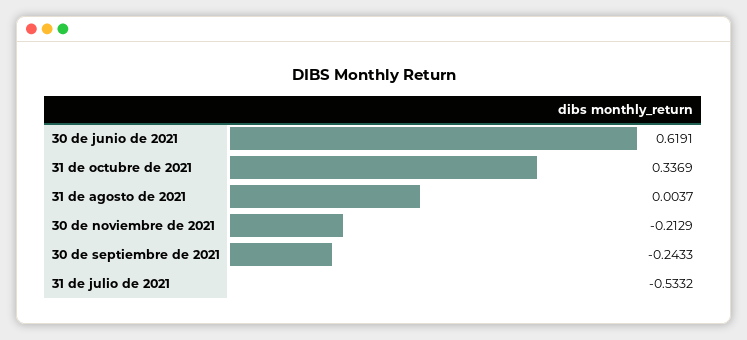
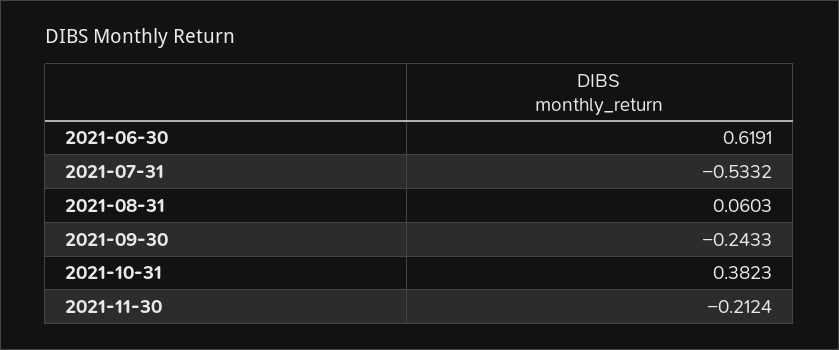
31 de octubre de 2021: 0.3369 -> 0.3823
31 de agosto de 2021: 0.0037 -> 0.0603
30 de noviembre de 2021: -0.2129 -> -0.2124

